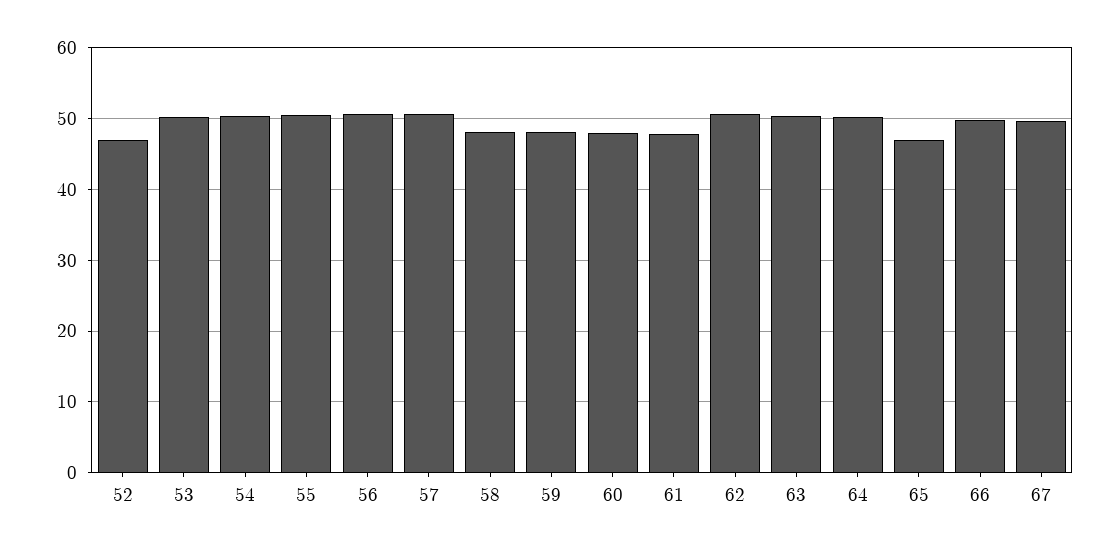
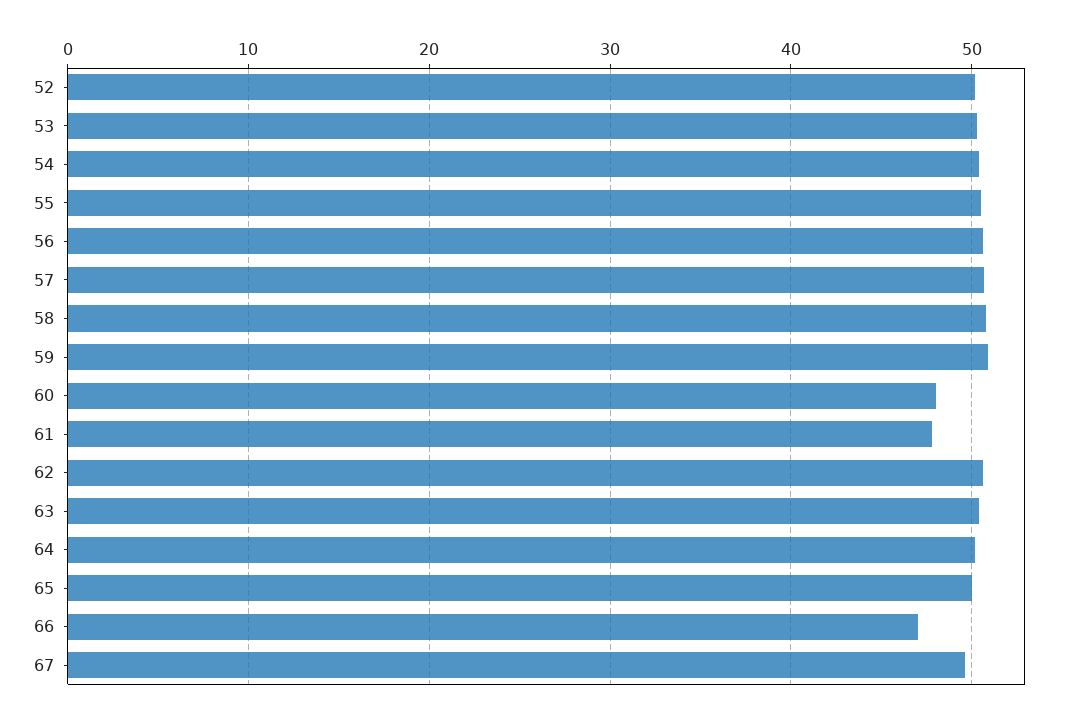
52: 47 -> 50
58: 48 -> 51
59: 48 -> 51
65: 47 -> 50
66: 50 -> 47

